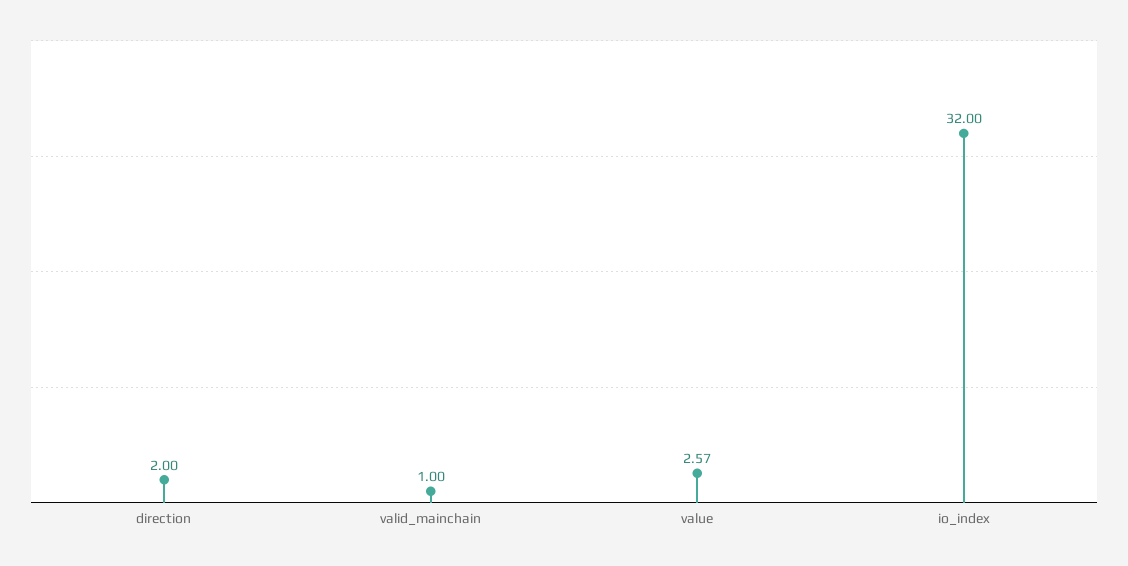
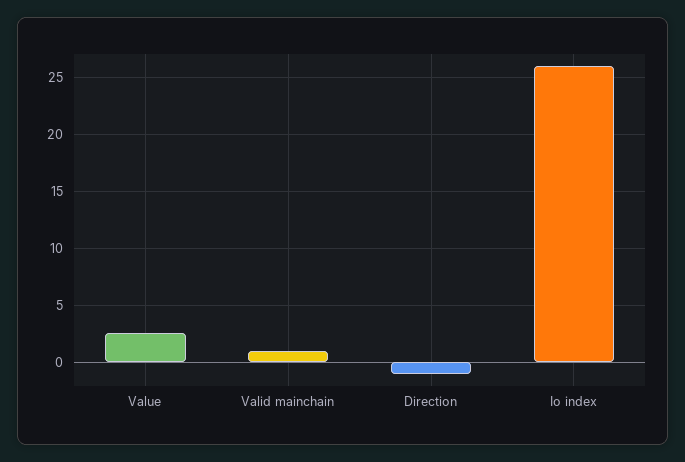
direction: 2 -> -1
io_index: 32 -> 26

